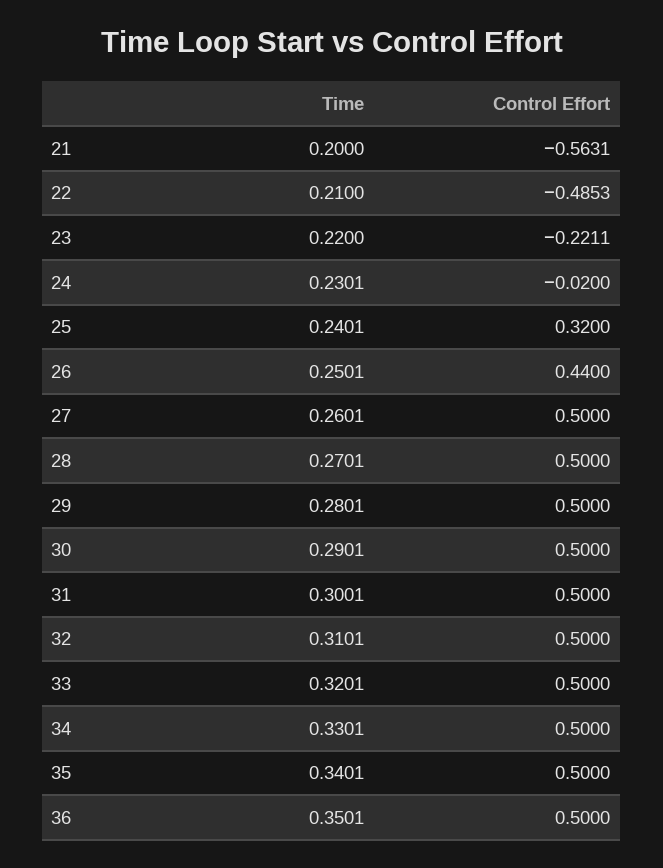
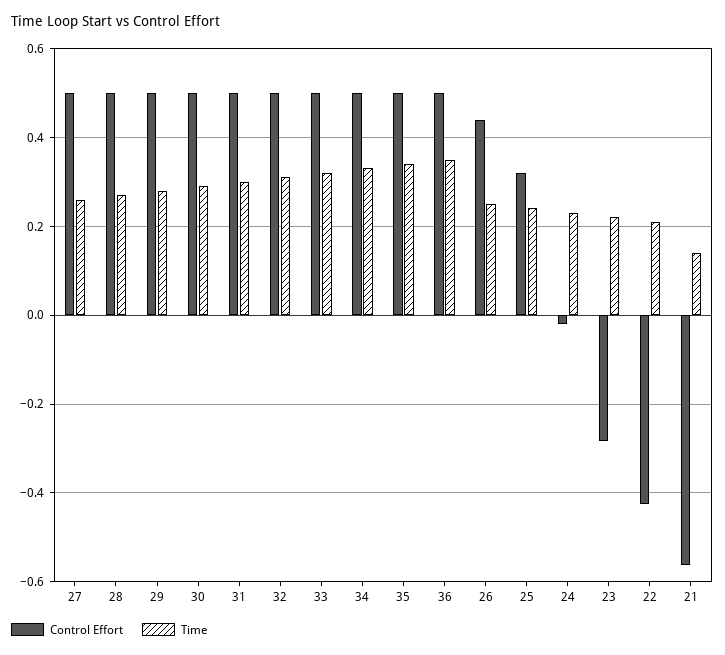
Time, 21: 0.2 -> 0.14
Control Effort, 22: -0.4853 -> -0.42
Control Effort, 23: -0.2211 -> -0.28

